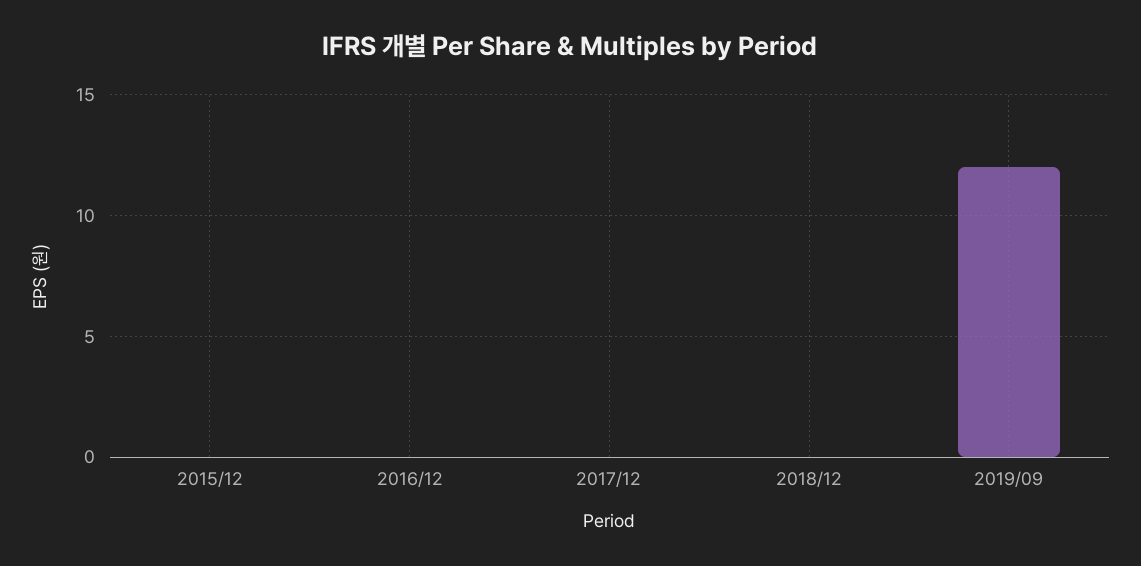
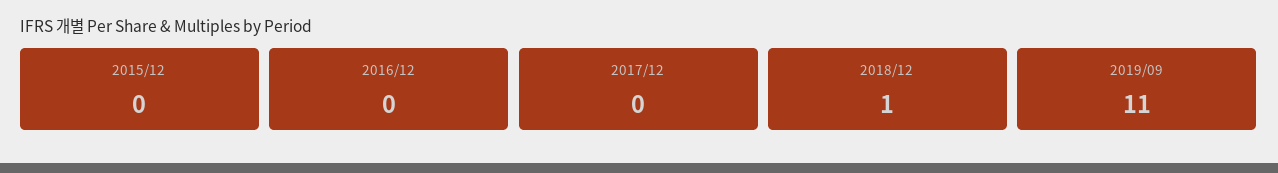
2018/12: 0 -> 1
2019/09: 12 -> 11

